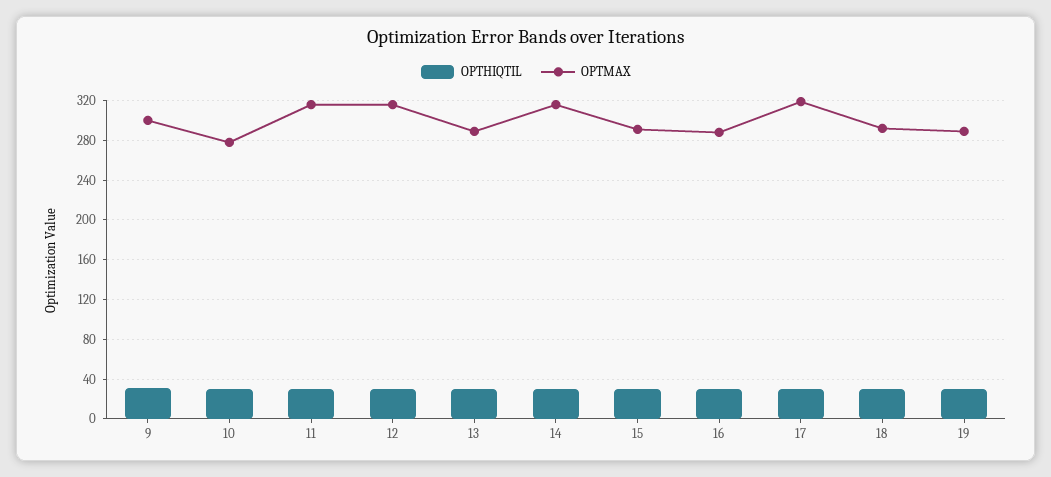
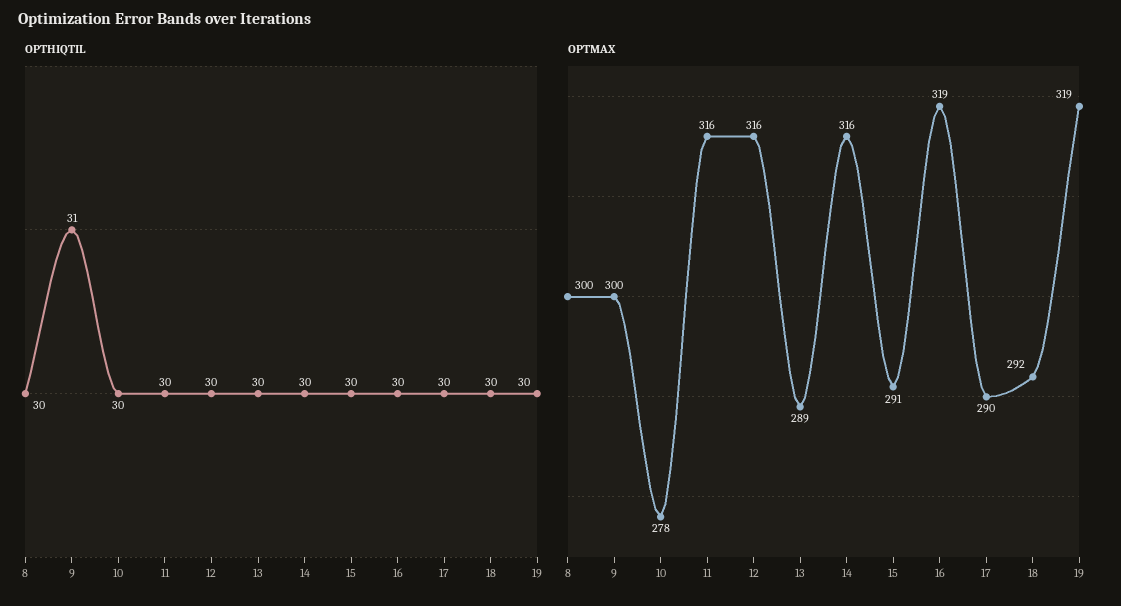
OPTMAX, 16: 290 -> 319
OPTMAX, 17: 320 -> 290
OPTMAX, 19: 290 -> 319
OPTHIQTIL, 8: none -> 30
OPTMAX, 8: none -> 300

